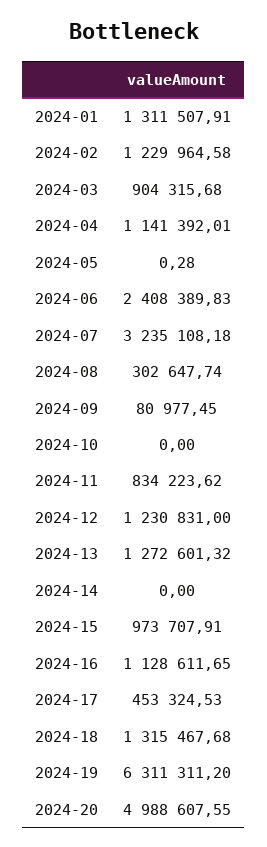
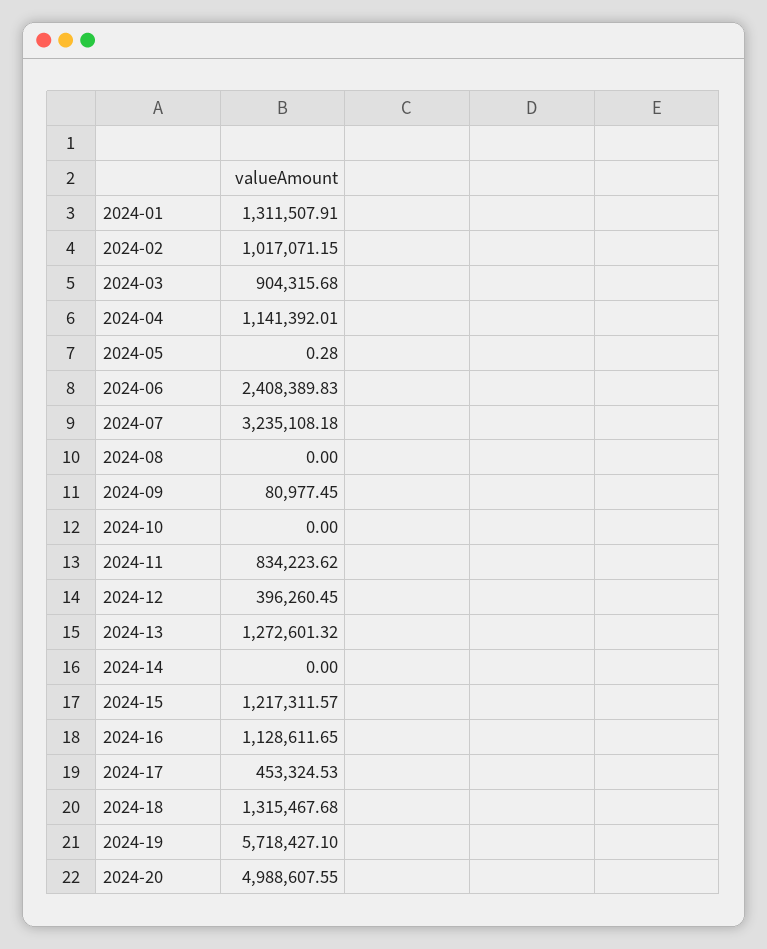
2024-02: 1229964.58 -> 1017071.15
2024-08: 302647.74 -> 0
2024-12: 1230831 -> 396260.45
2024-15: 973707.91 -> 1217311.57
2024-19: 6311311.2 -> 5718427.1

